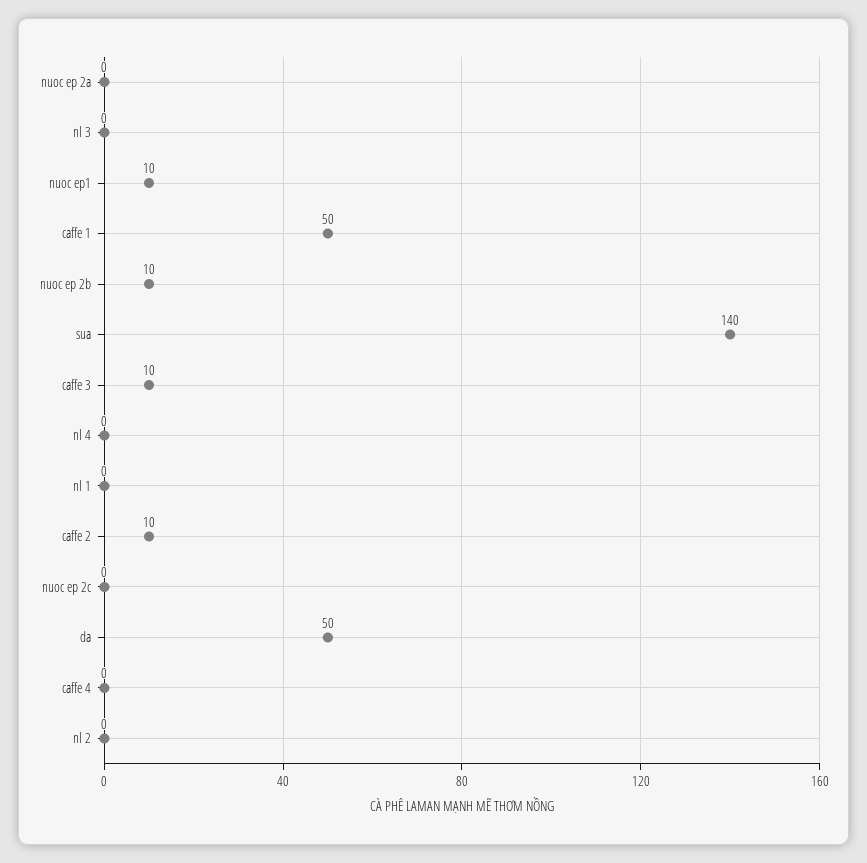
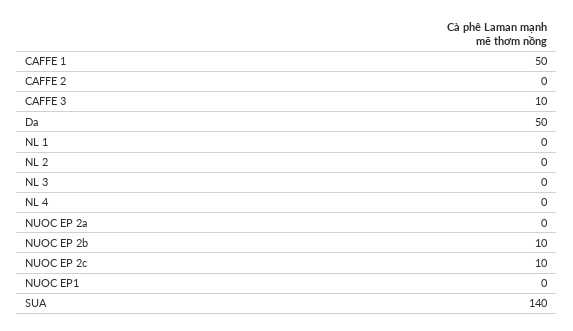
nuoc ep1: 10 -> 0
caffe 2: 10 -> 0
nuoc ep 2c: 0 -> 10
caffe 4: 0 -> none

